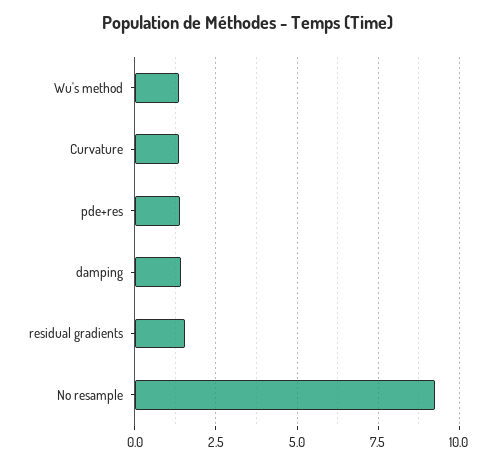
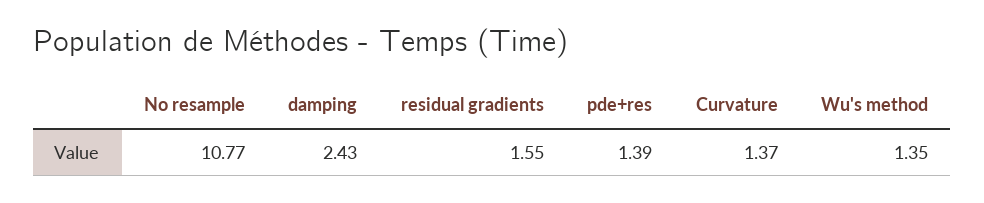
damping: 1.5 -> 2.43
No resample: 9.25 -> 10.77

